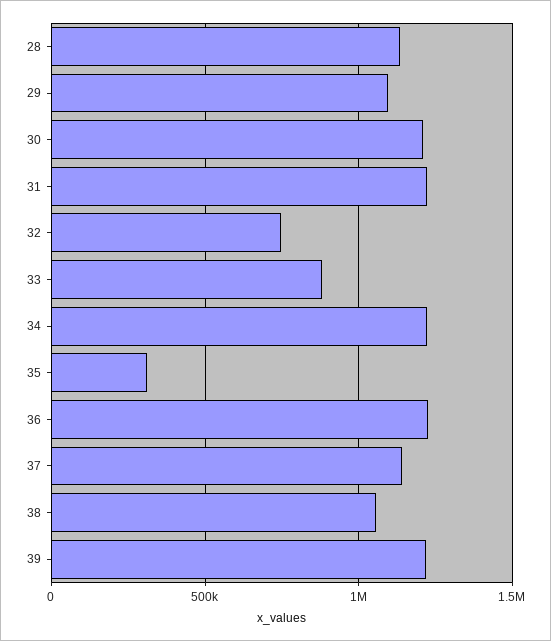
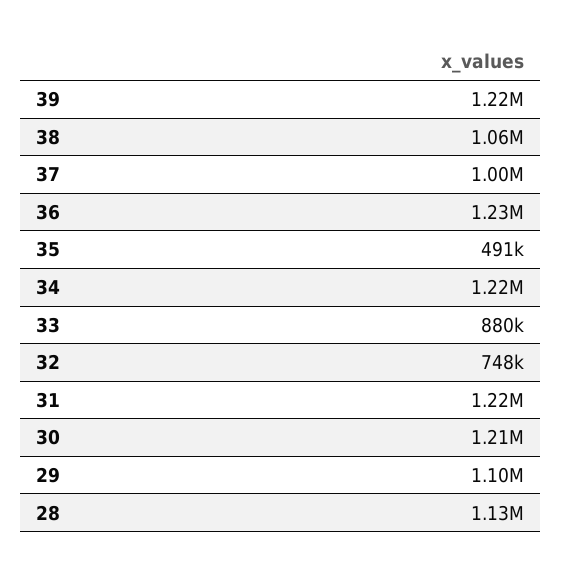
35: 300000 -> 491000
37: 1150000 -> 1000000

